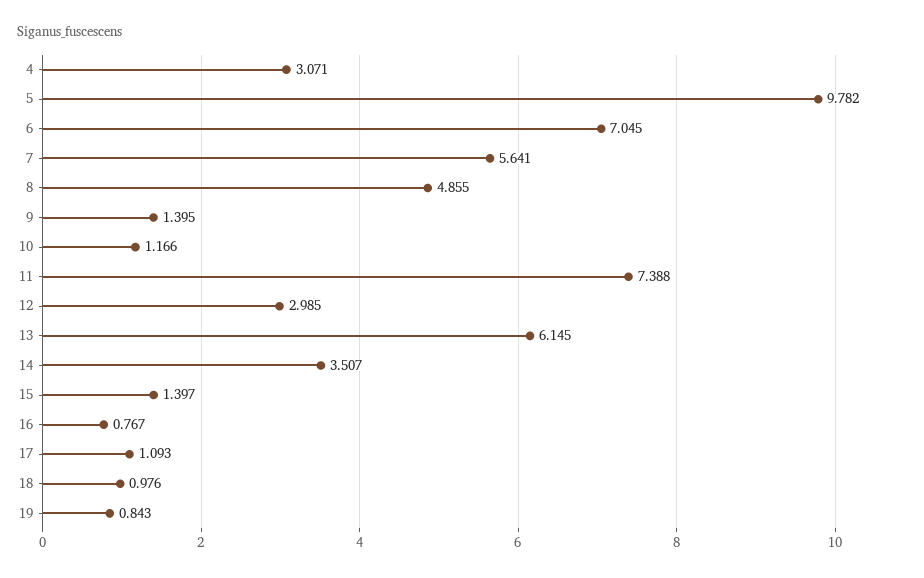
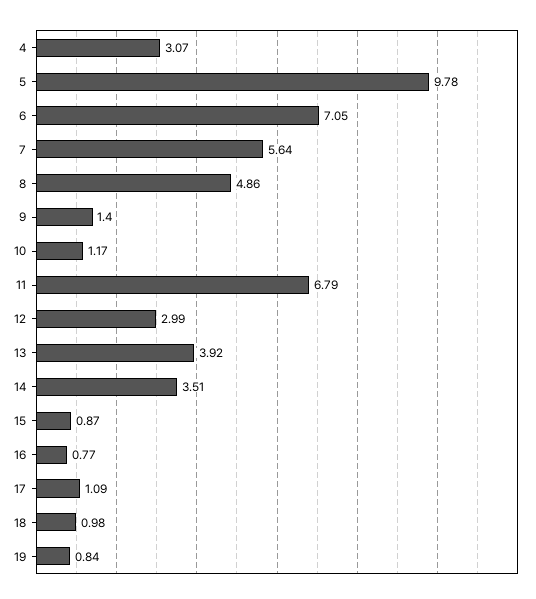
11: 7.388 -> 6.79
13: 6.145 -> 3.92
15: 1.397 -> 0.87

